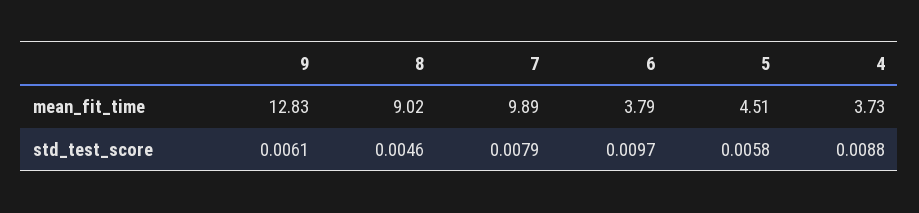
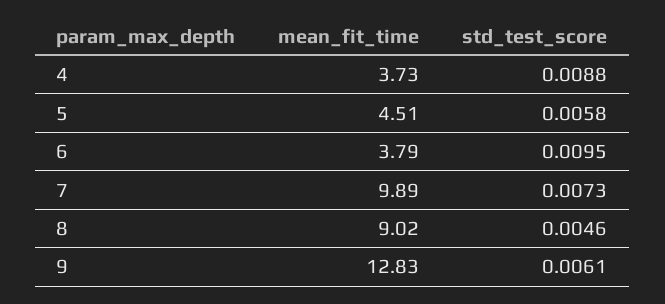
7, std_test_score: 0.0079 -> 0.0073
6, std_test_score: 0.0097 -> 0.0095

